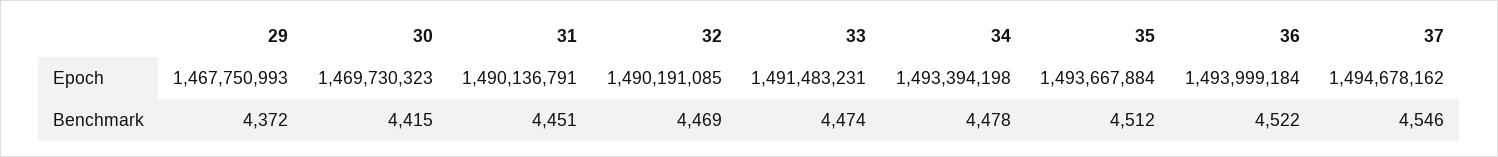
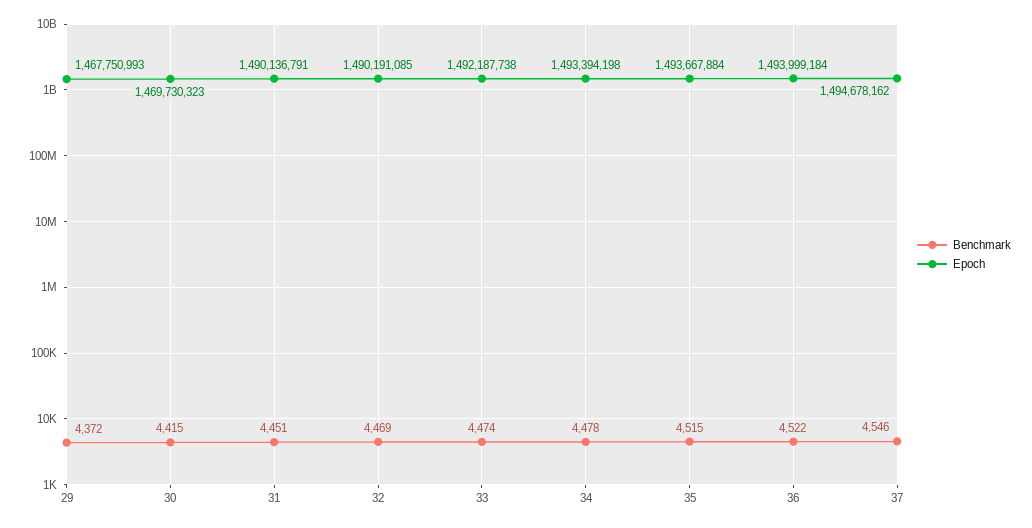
Epoch, 33: 1491483231 -> 1492187738
Benchmark, 35: 4512 -> 4515

